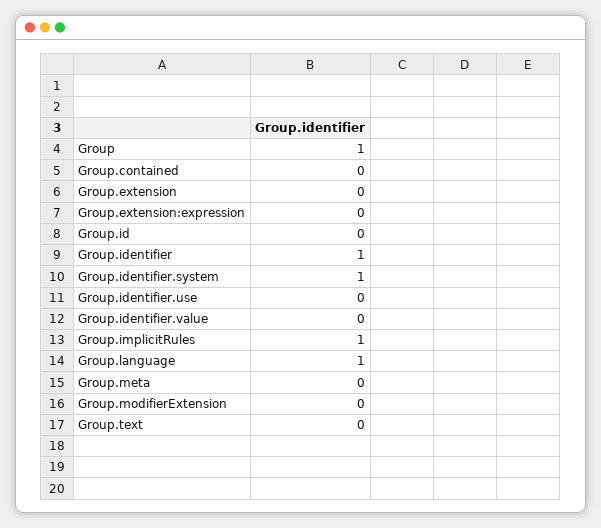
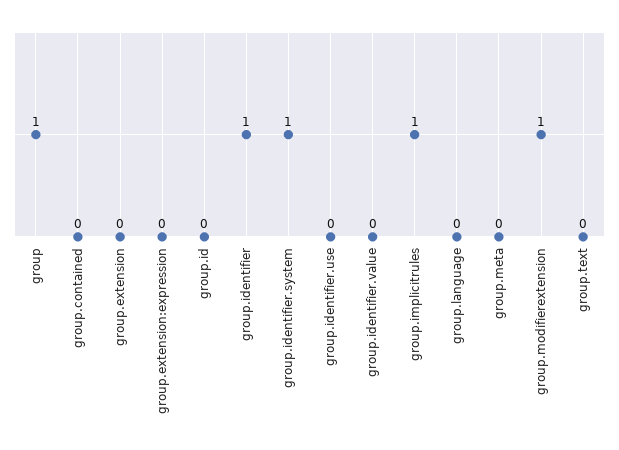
Group.language: 1 -> 0
Group.modifierExtension: 0 -> 1

